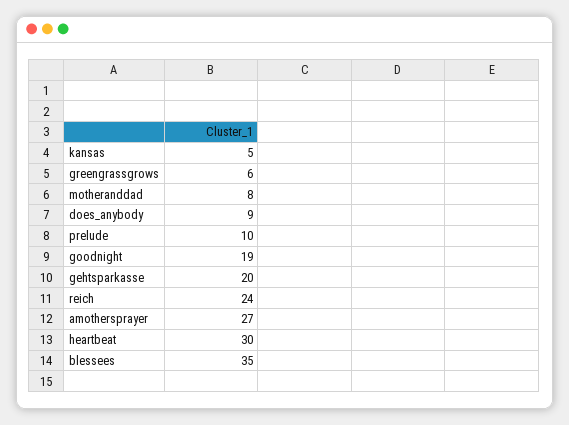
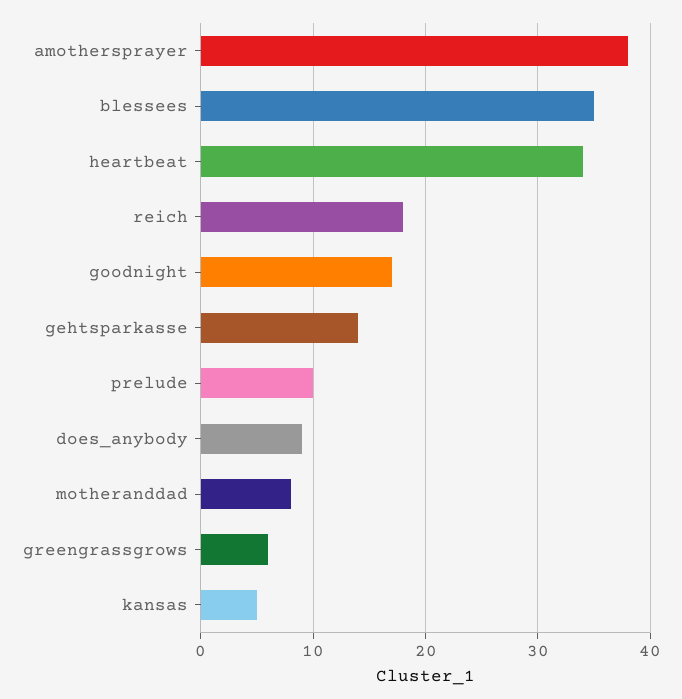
goodnight: 19 -> 17
gehtsparkasse: 20 -> 14
reich: 24 -> 18
amothersprayer: 27 -> 38
heartbeat: 30 -> 34

